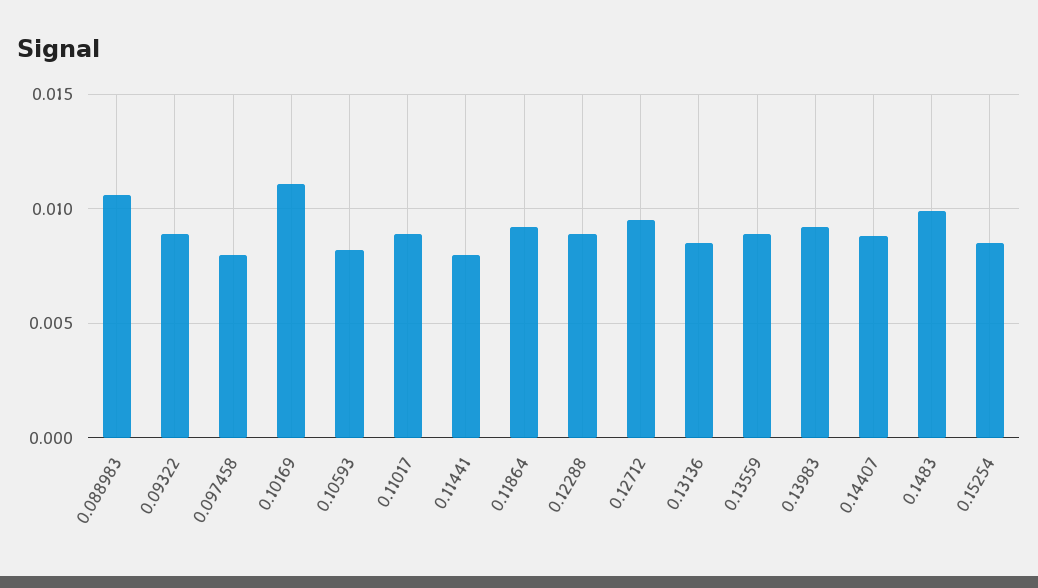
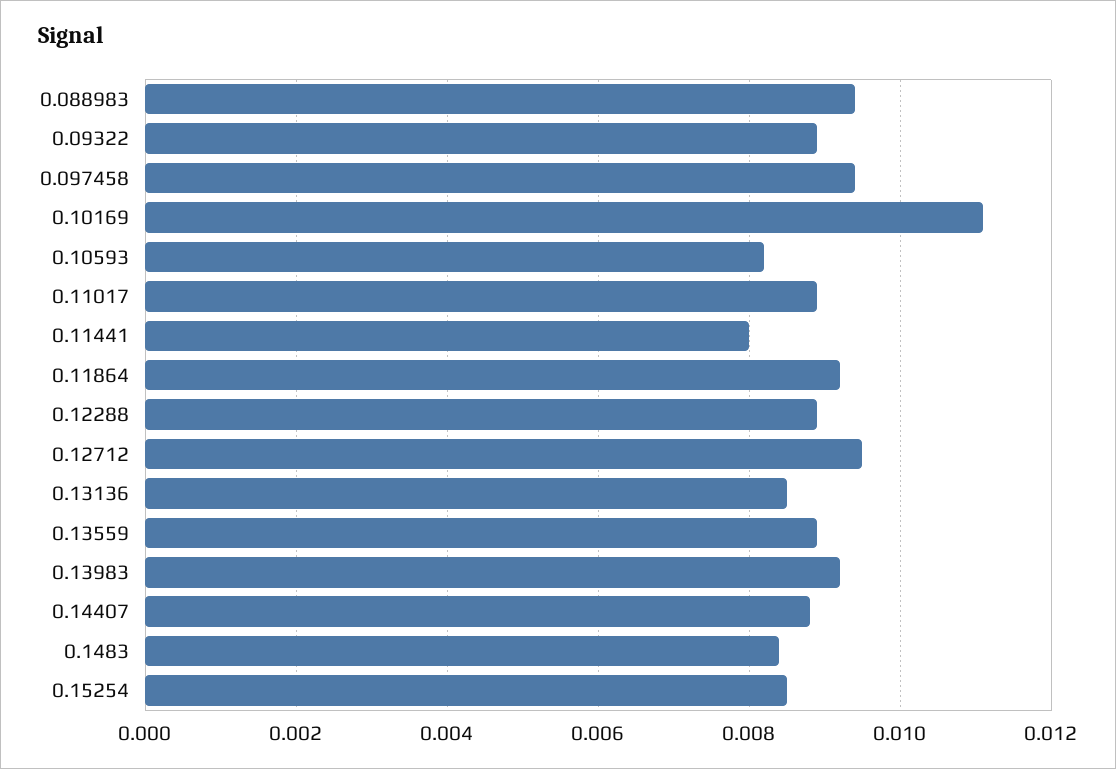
0.088983: 0.0105 -> 0.0095
0.097458: 0.008 -> 0.0095
0.1483: 0.01 -> 0.0085

